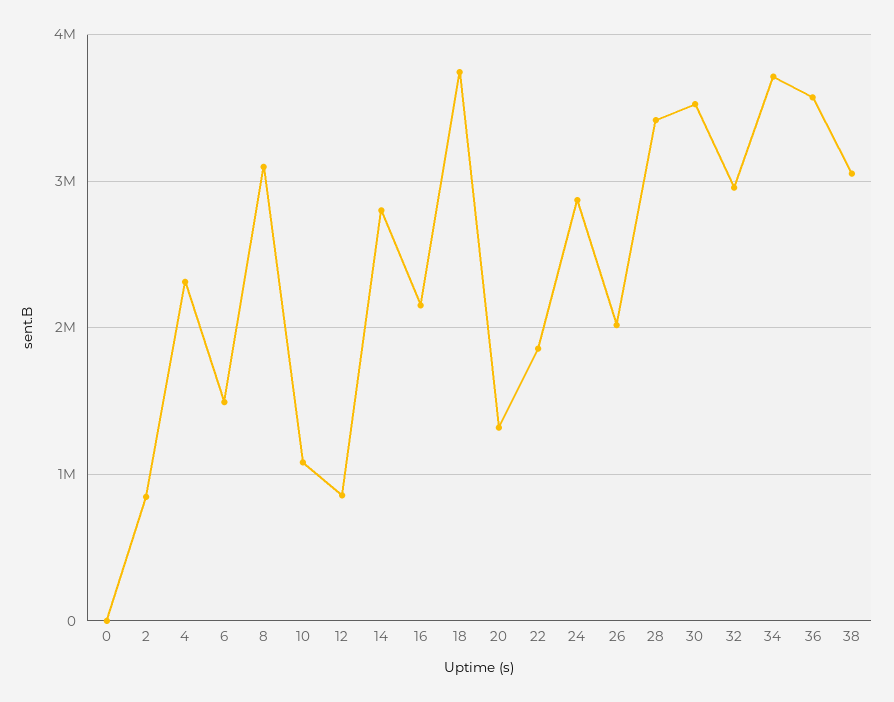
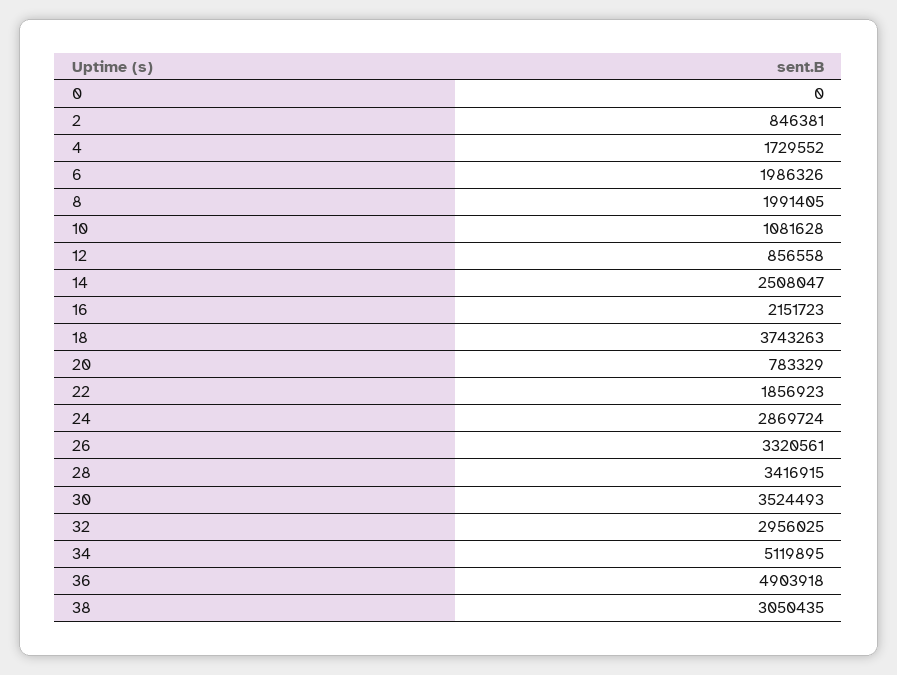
4: 2300000 -> 1729552
6: 1500000 -> 1986326
8: 3100000 -> 1991405
14: 2800000 -> 2508047
20: 1300000 -> 783329
26: 2000000 -> 3320561
34: 3700000 -> 5119895
36: 3600000 -> 4903918

